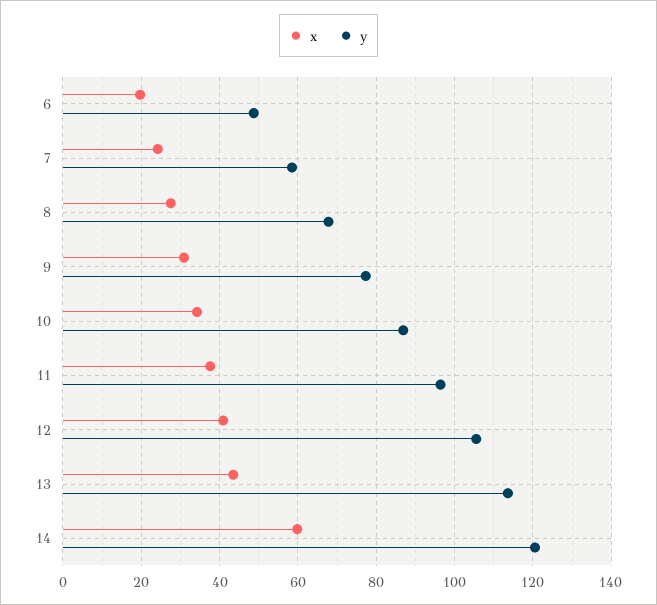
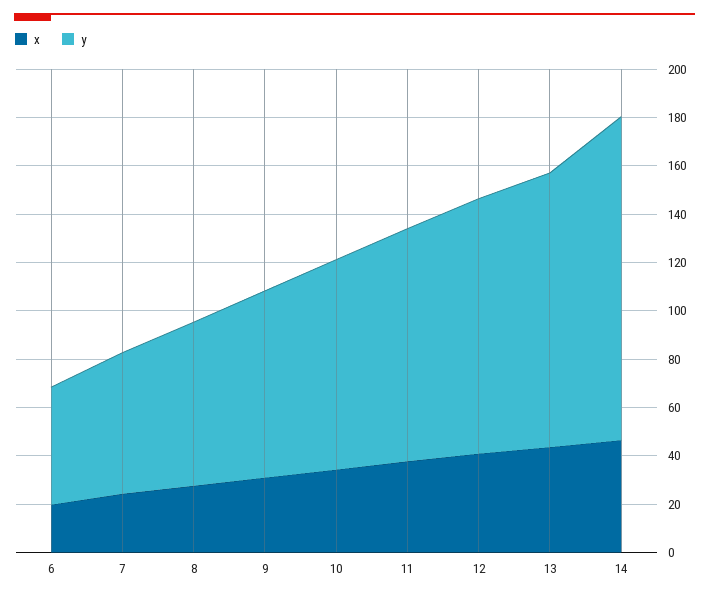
x, 14: 60 -> 45
y, 14: 120 -> 135

